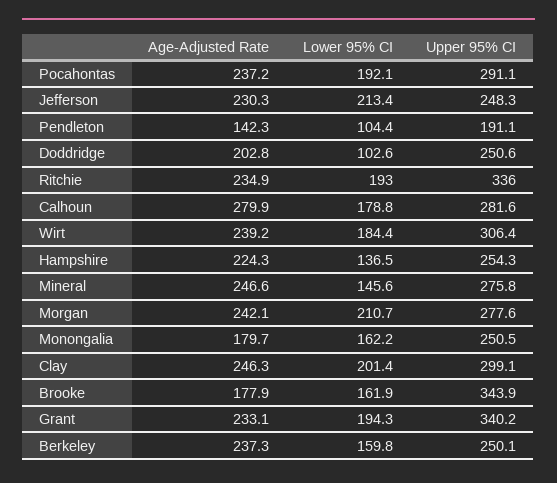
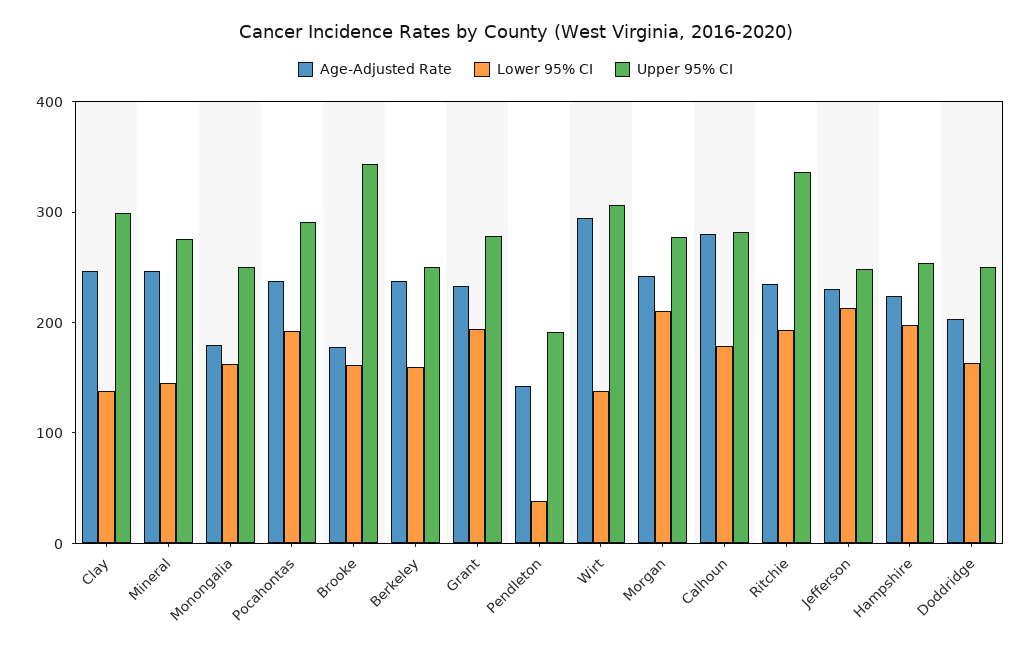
Lower 95% CI, Pendleton: 104.4 -> 40
Lower 95% CI, Doddridge: 102.6 -> 160
Age-Adjusted Rate, Wirt: 239.2 -> 300
Lower 95% CI, Wirt: 184.4 -> 140
Lower 95% CI, Hampshire: 136.5 -> 200
Lower 95% CI, Clay: 201.4 -> 140
Upper 95% CI, Grant: 340.2 -> 280

